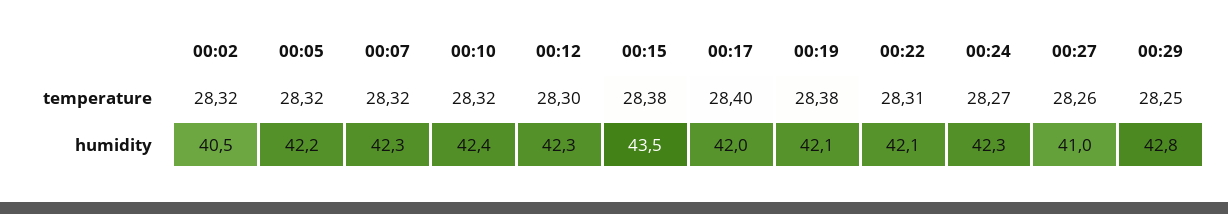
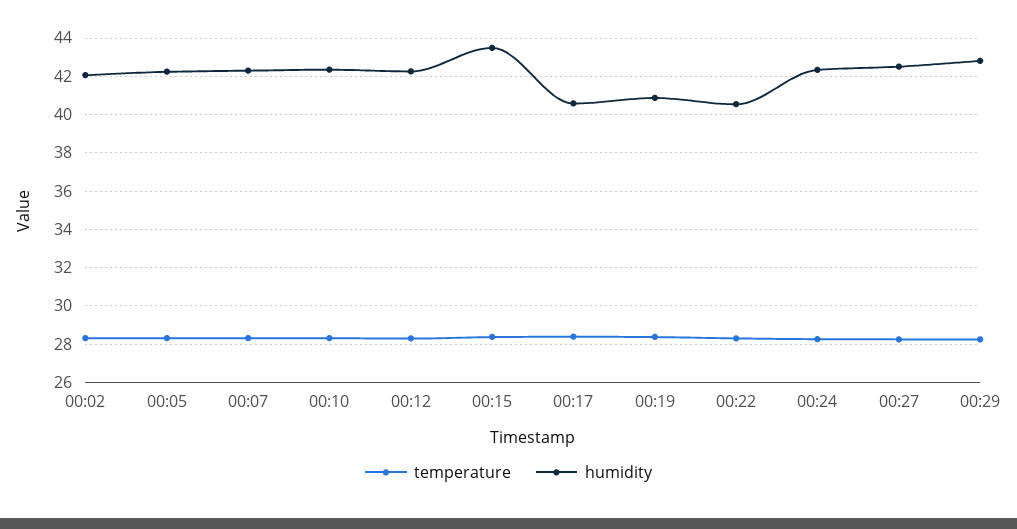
humidity, 00:02: 40.5 -> 42
humidity, 00:17: 42 -> 40.5
humidity, 00:19: 42.1 -> 41
humidity, 00:22: 42.1 -> 40.5
humidity, 00:27: 41 -> 42.5

